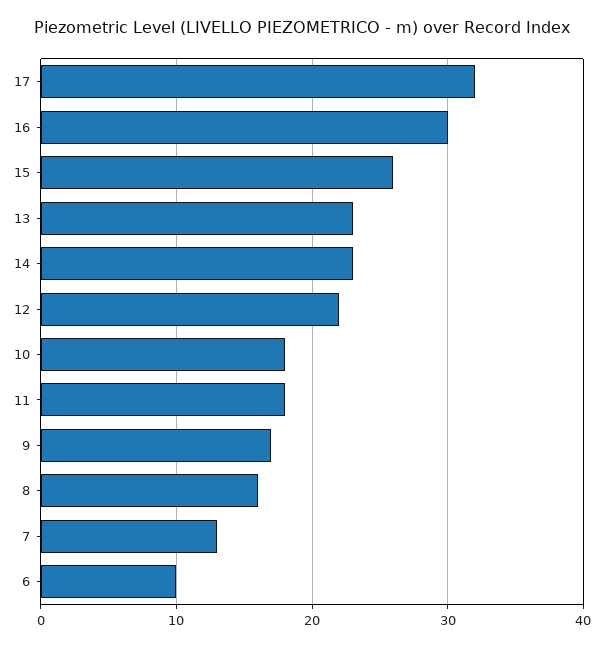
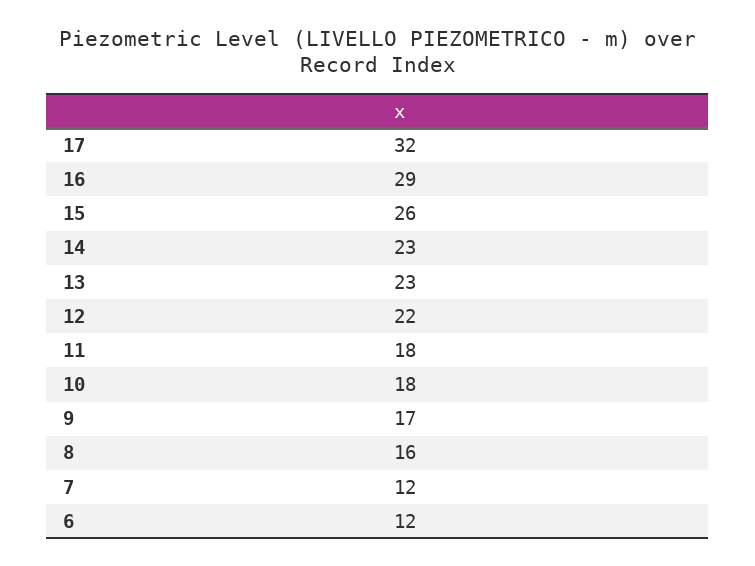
16: 30 -> 29
7: 13 -> 12
6: 10 -> 12

